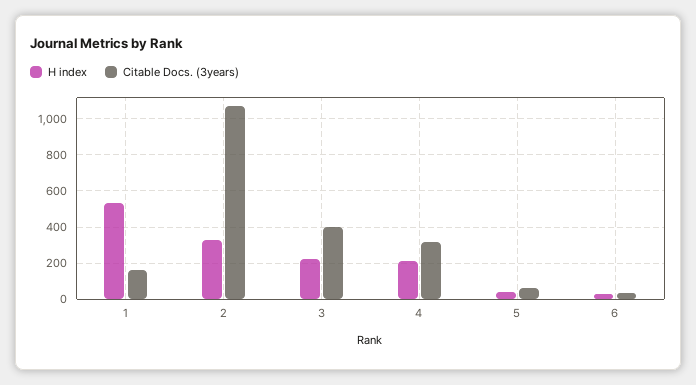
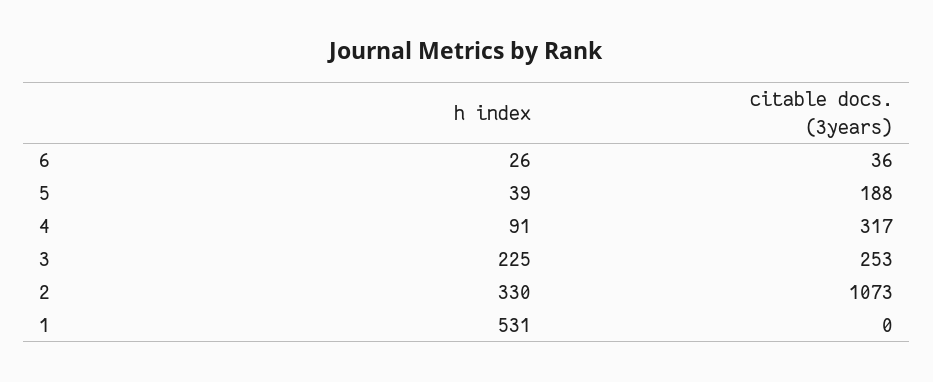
Citable Docs. (3years), 1: 150 -> 0
Citable Docs. (3years), 3: 400 -> 253
H index, 4: 200 -> 91
Citable Docs. (3years), 5: 50 -> 188

